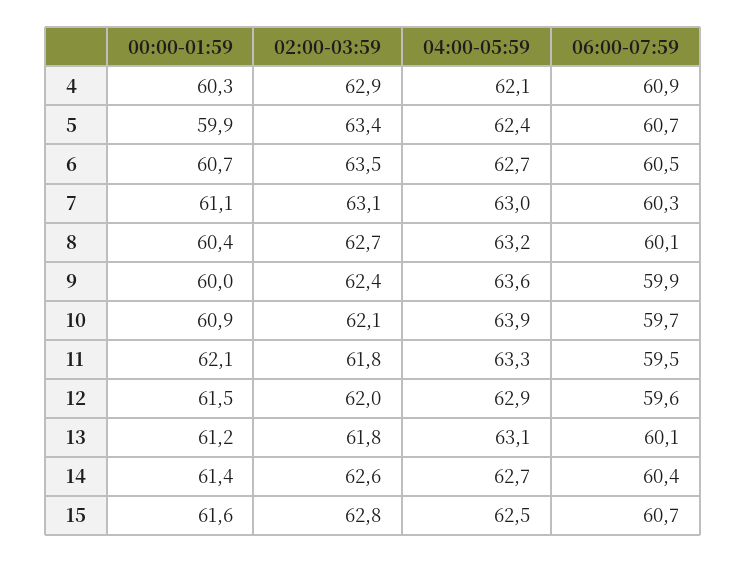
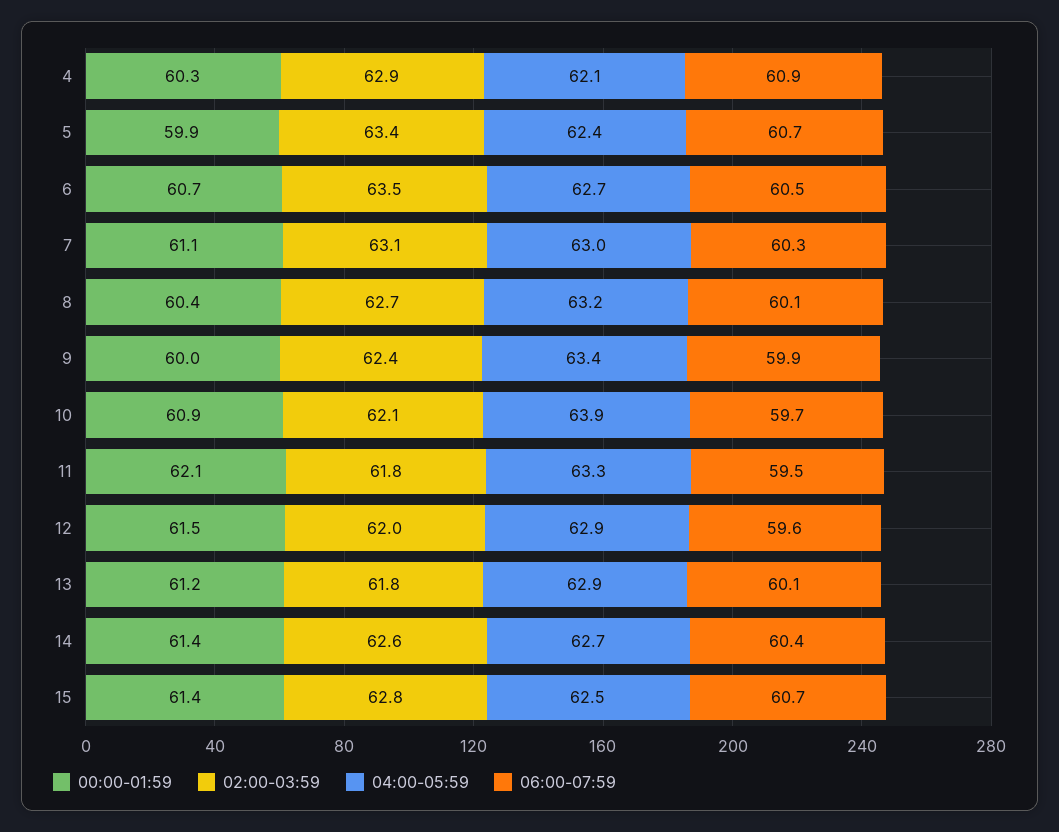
04:00-05:59, 9: 63.6 -> 63.4
04:00-05:59, 13: 63.1 -> 62.9
00:00-01:59, 15: 61.6 -> 61.4

